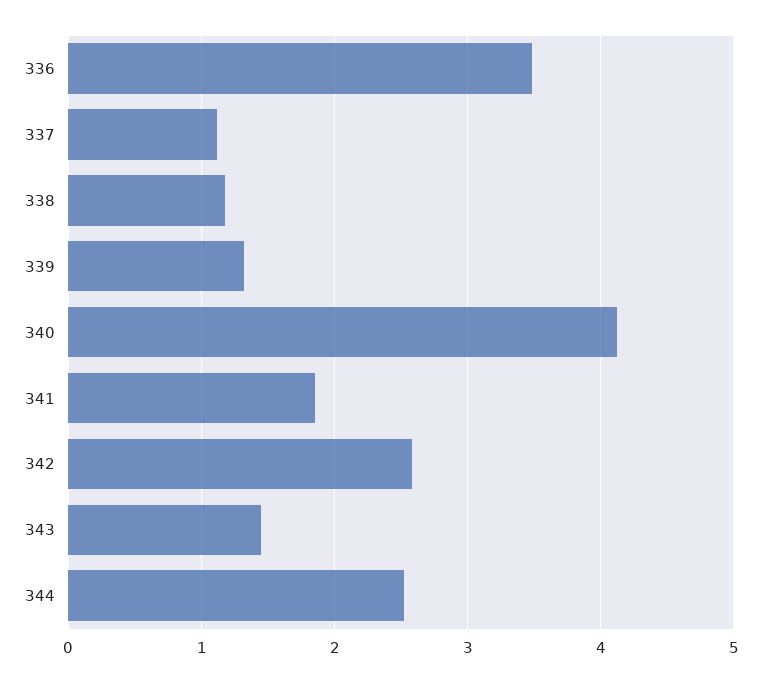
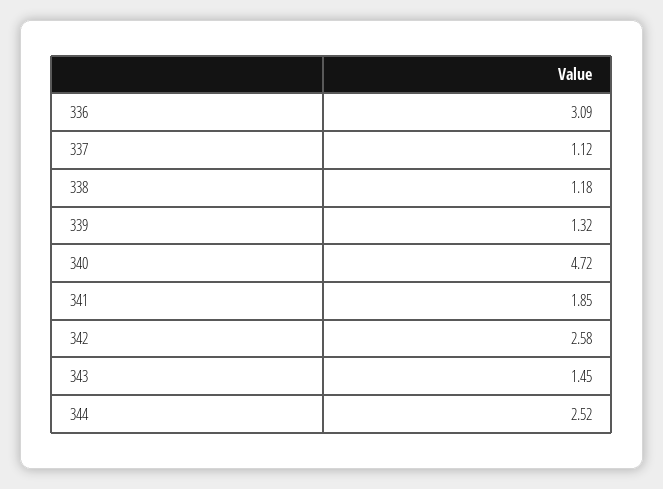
336: 3.5 -> 3.09
340: 4.1 -> 4.72

